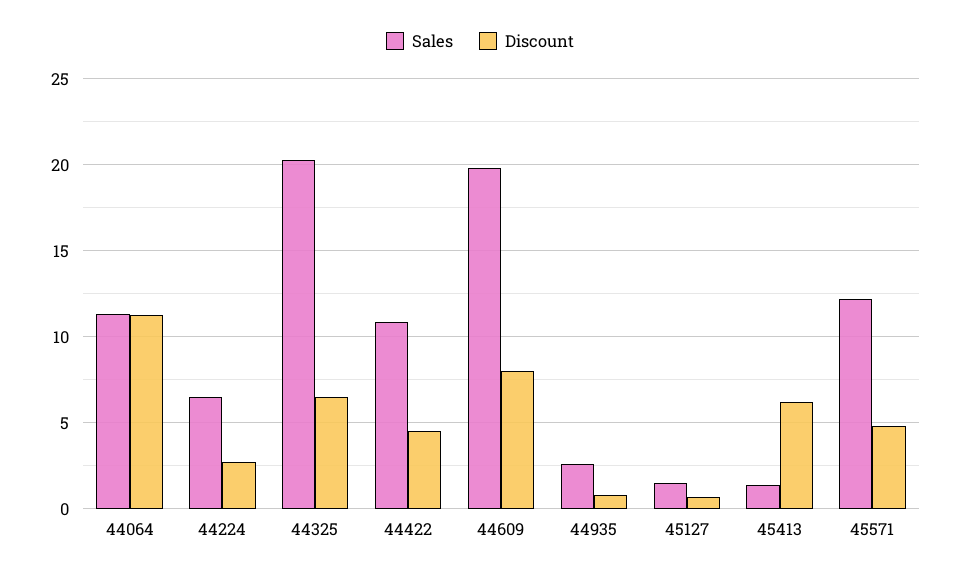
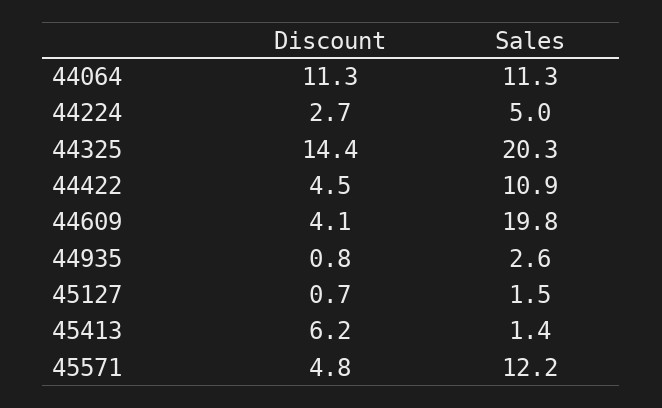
Sales, 44224: 6.5 -> 5
Discount, 44325: 6.5 -> 14.4
Discount, 44609: 8 -> 4.1

